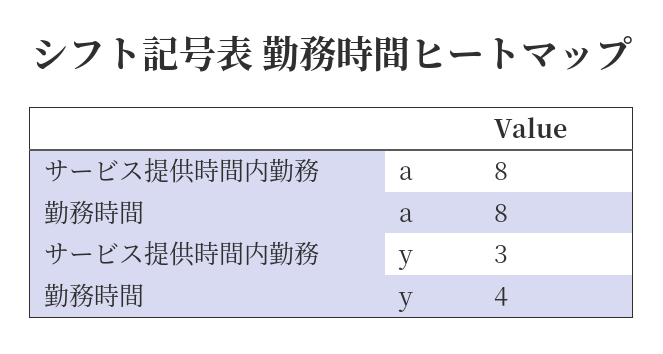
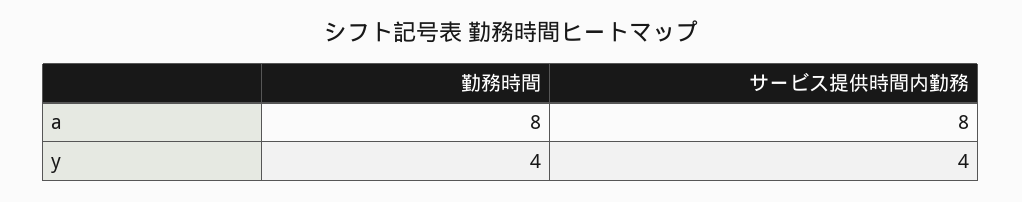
サービス提供時間内勤務, y: 3 -> 4

